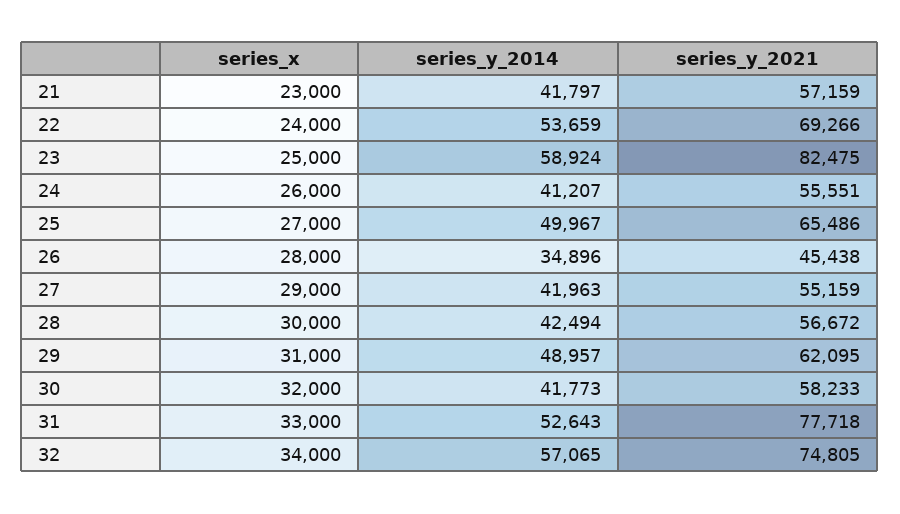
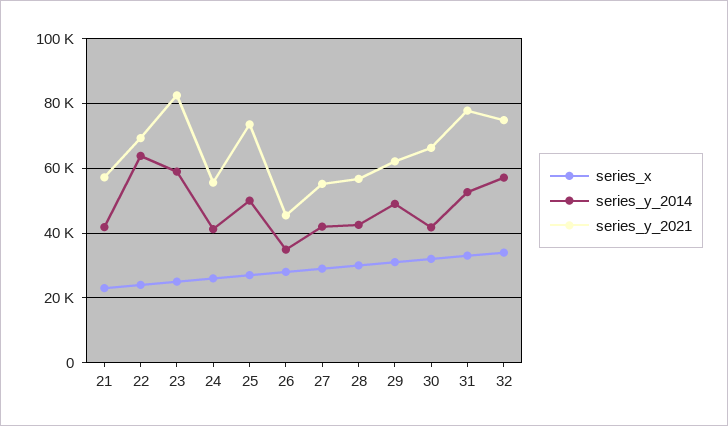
series_y_2014, 22: 53659 -> 64000
series_y_2021, 25: 65486 -> 74000
series_y_2021, 30: 58233 -> 66000

